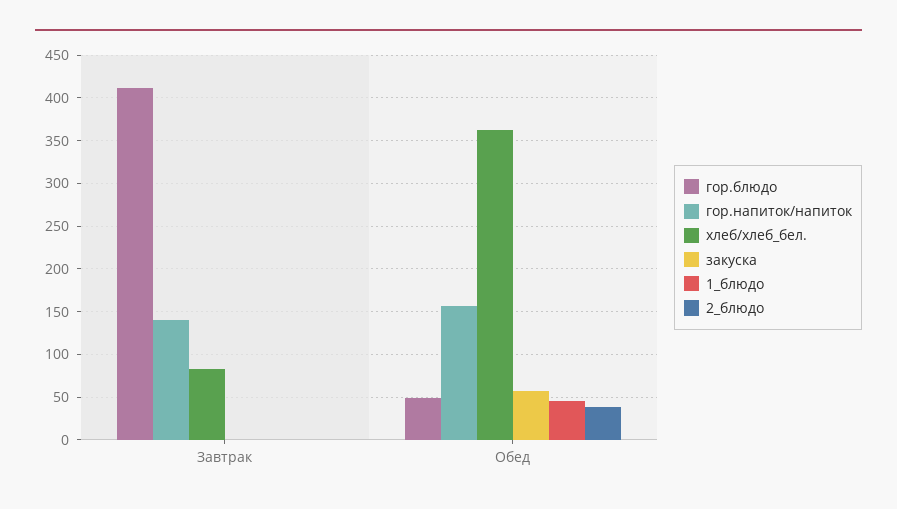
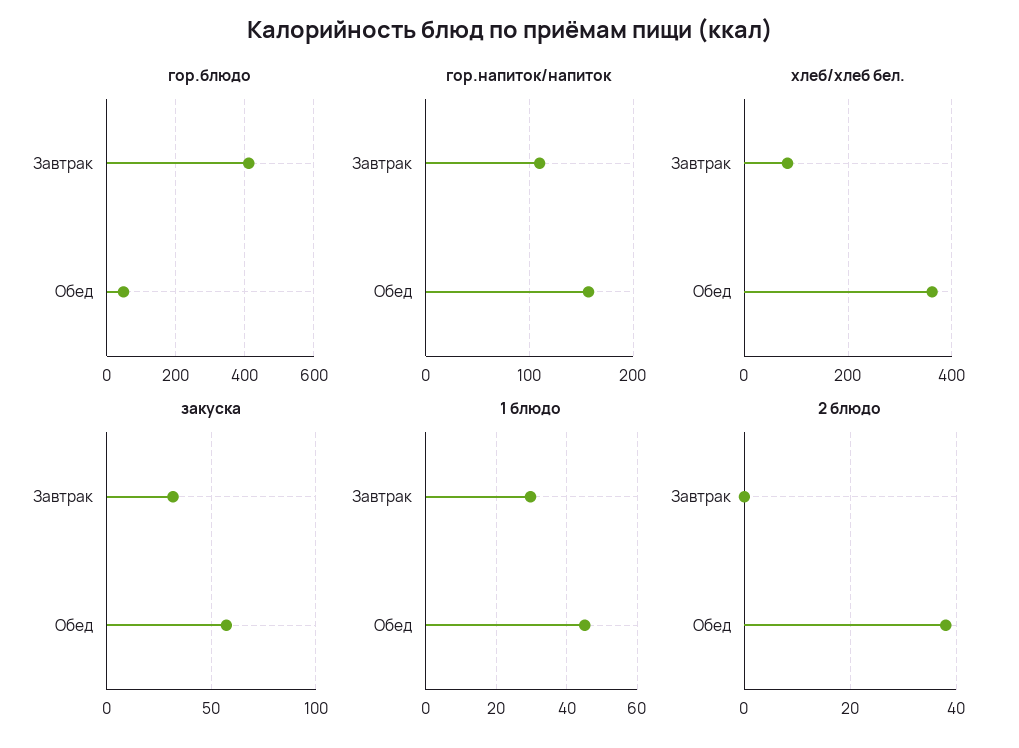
гор.напиток/напиток, Завтрак: 140 -> 110
закуска, Завтрак: 0 -> 30
1_блюдо, Завтрак: 0 -> 30

